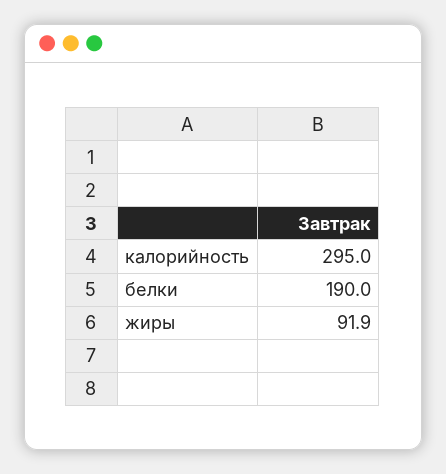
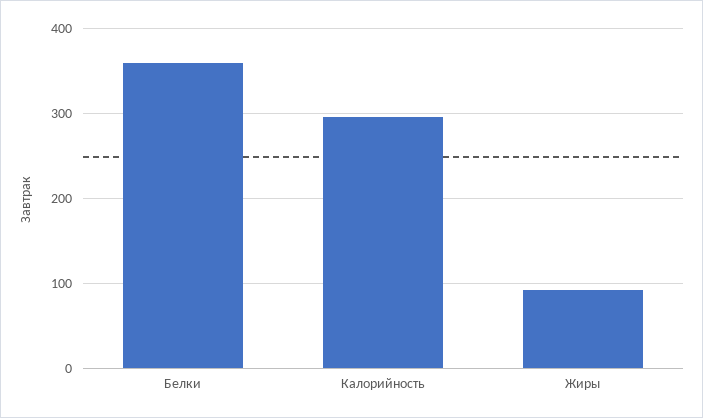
белки: 190 -> 360

